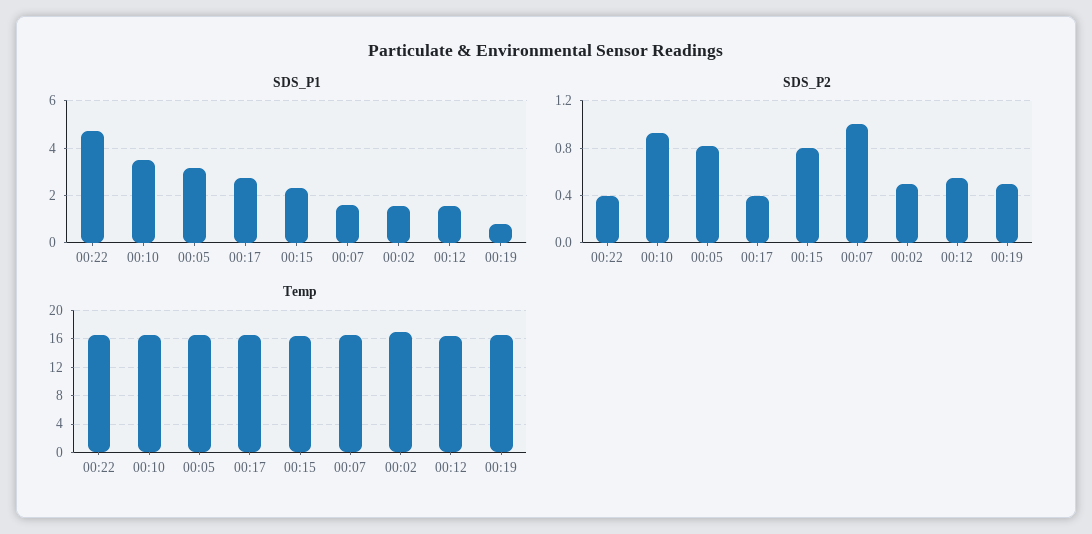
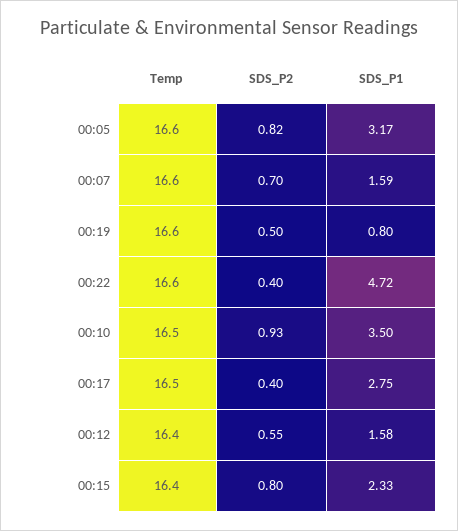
SDS_P1, 00:02: 1.5 -> none
SDS_P2, 00:07: 1 -> 0.7
SDS_P2, 00:02: 0.5 -> none
Temp, 00:02: 17 -> none

